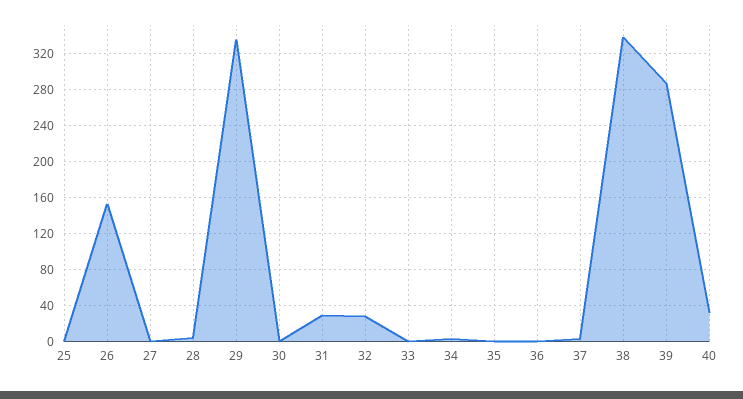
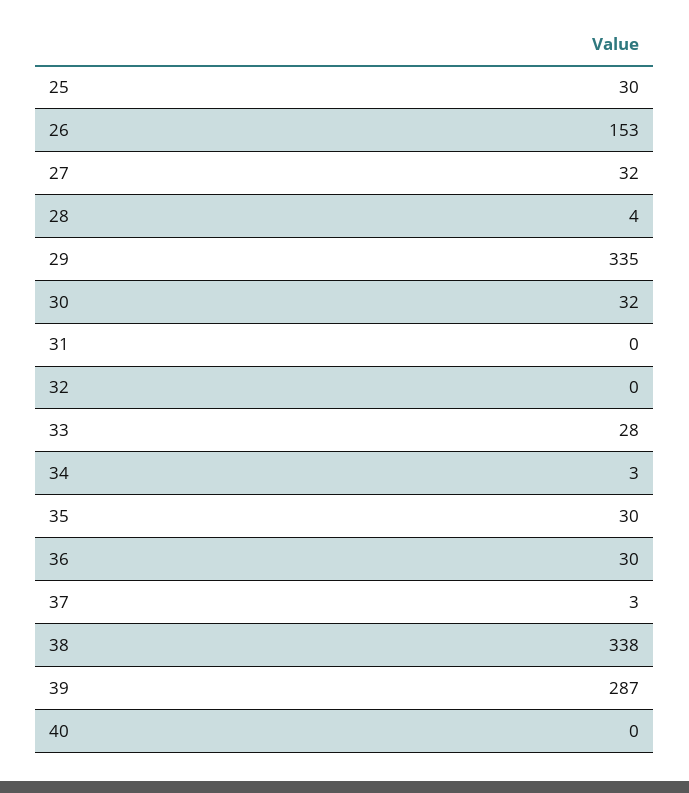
25: 0 -> 30
27: 0 -> 32
30: 0 -> 32
31: 30 -> 0
32: 30 -> 0
33: 0 -> 28
35: 0 -> 30
36: 0 -> 30
40: 30 -> 0

